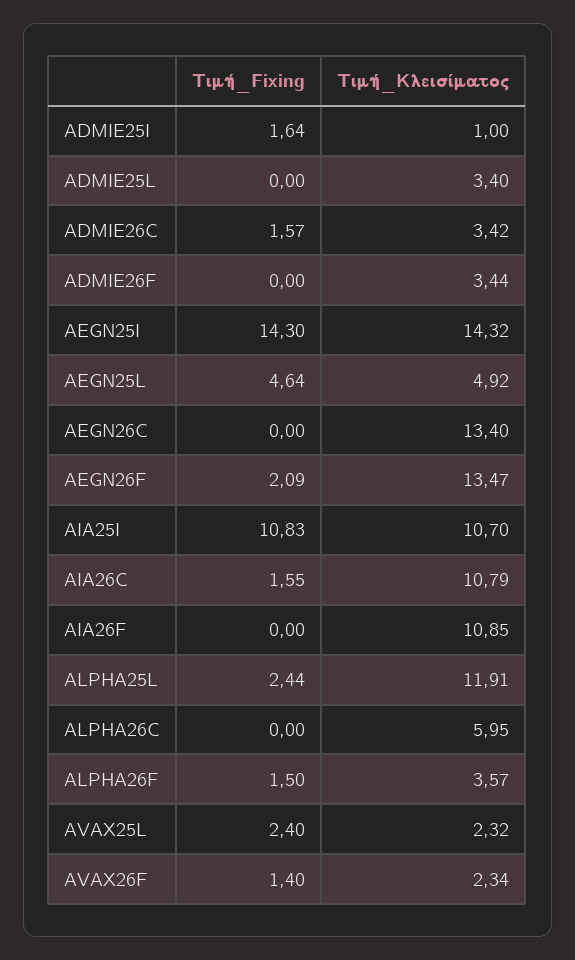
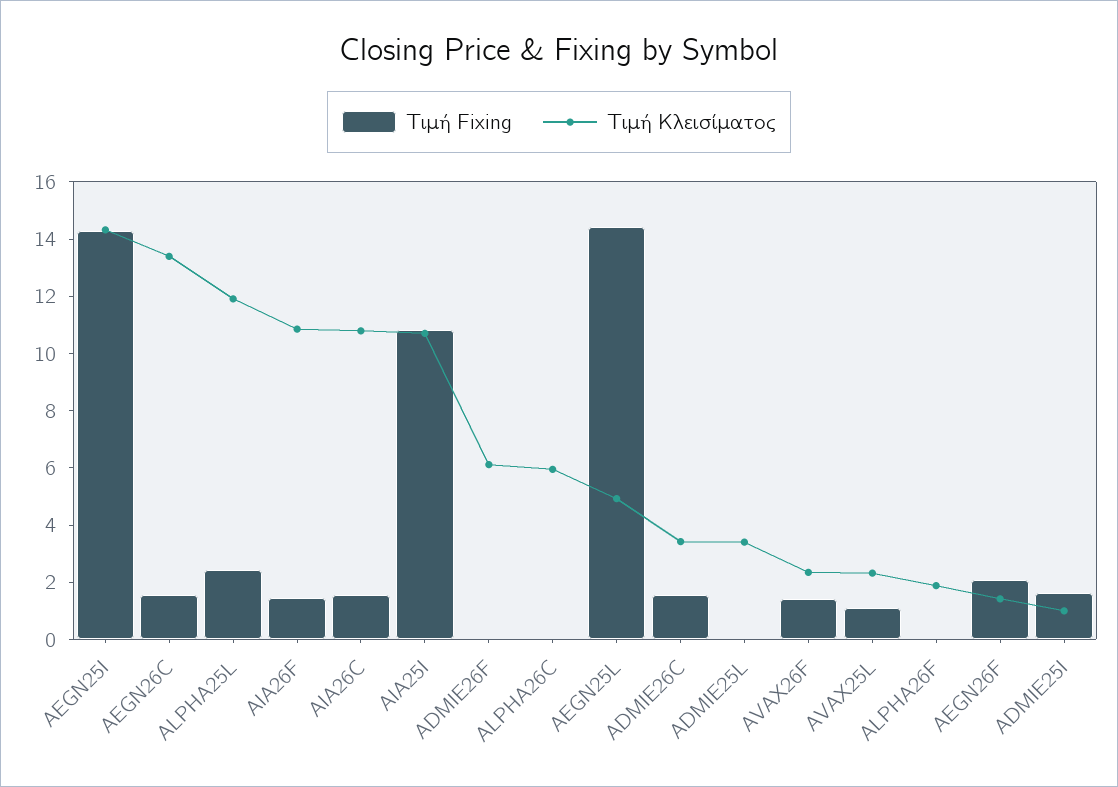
Τιμή_Κλεισίματος, ADMIE26F: 3.44 -> 6
Τιμή_Fixing, AEGN25L: 4.64 -> 14.5
Τιμή_Fixing, AEGN26C: 0 -> 1.5
Τιμή_Κλεισίματος, AEGN26F: 13.47 -> 1.5
Τιμή_Fixing, AIA26F: 0 -> 1.5
Τιμή_Fixing, ALPHA26F: 1.5 -> 0
Τιμή_Κλεισίματος, ALPHA26F: 3.57 -> 2
Τιμή_Fixing, AVAX25L: 2.4 -> 1

